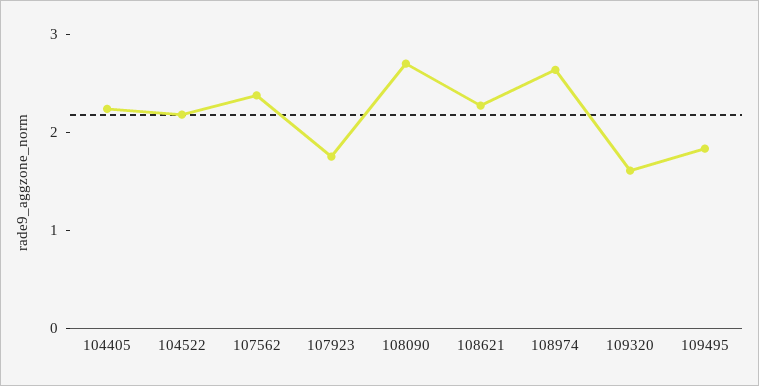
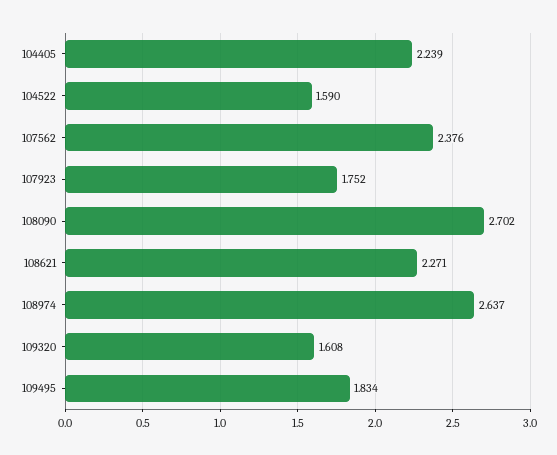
104522: 2.2 -> 1.59

